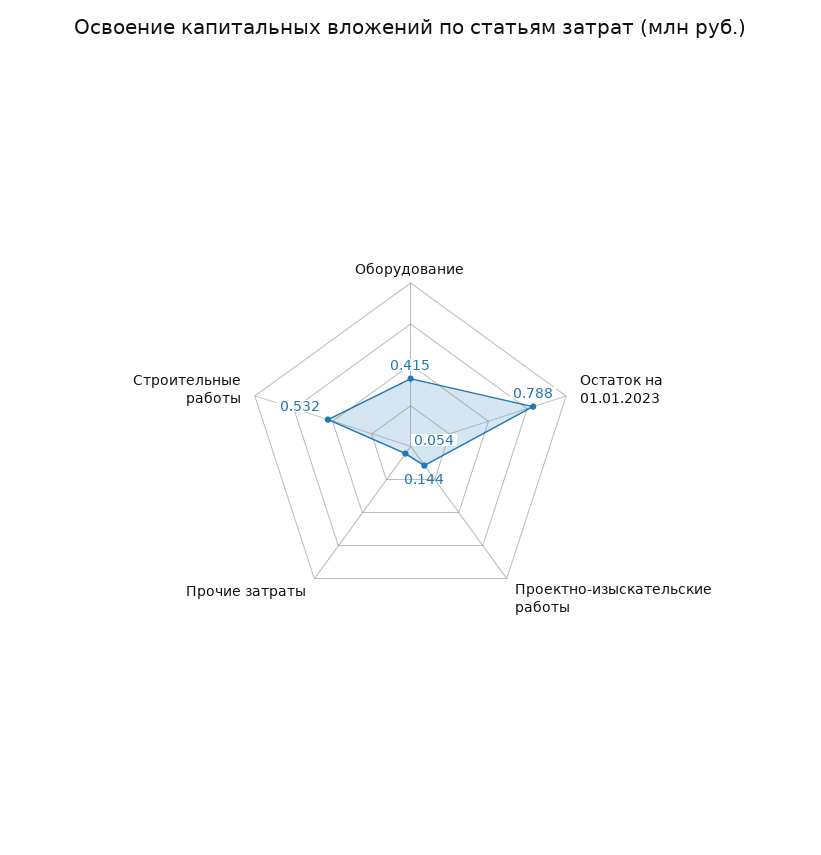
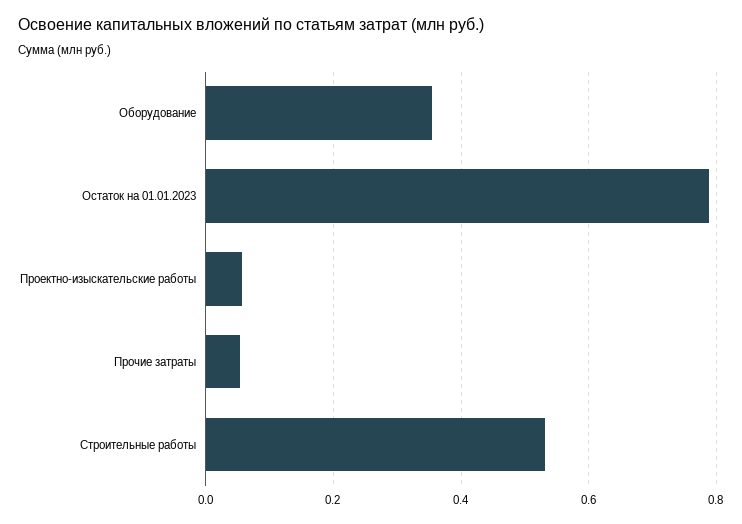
Оборудование: 0.415 -> 0.36
Проектно-изыскательские работы: 0.144 -> 0.06

